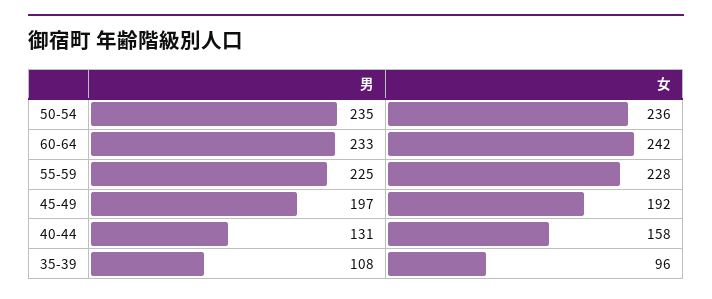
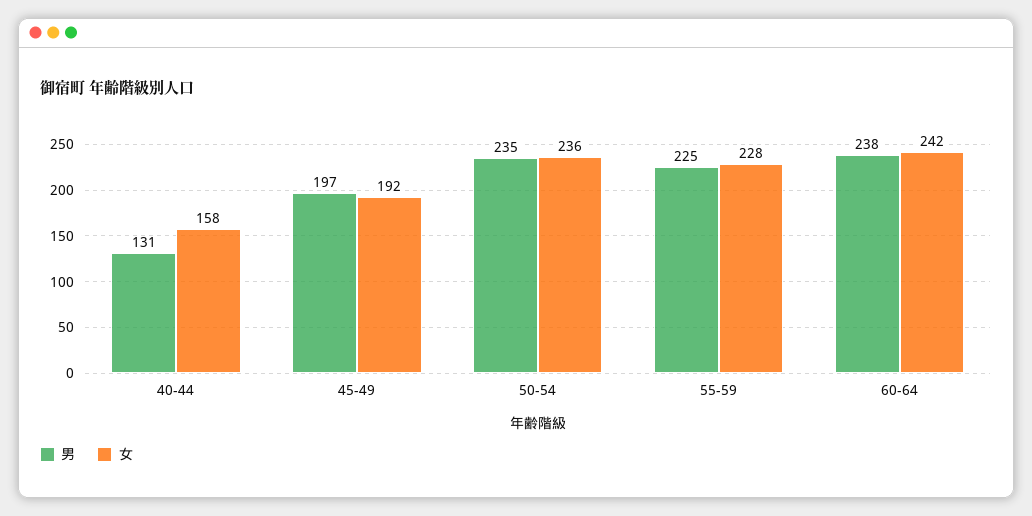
男, 60-64: 233 -> 238
男, 35-39: 108 -> none
女, 35-39: 96 -> none

